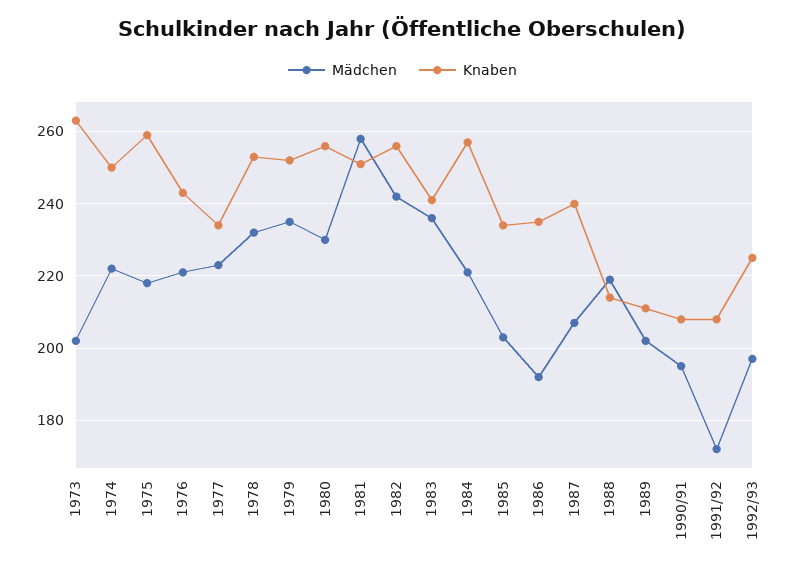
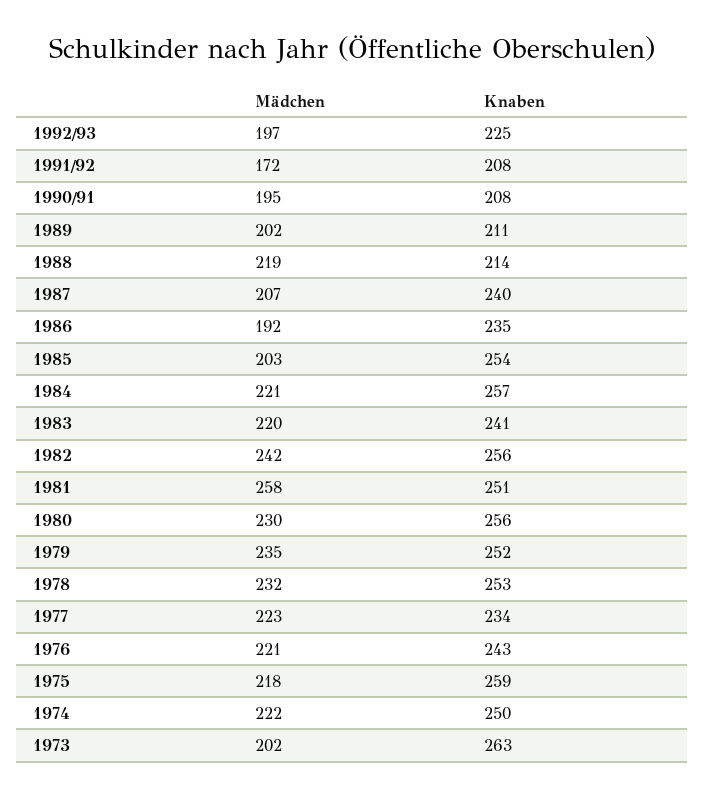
Mädchen, 1983: 235 -> 220
Knaben, 1985: 235 -> 254

